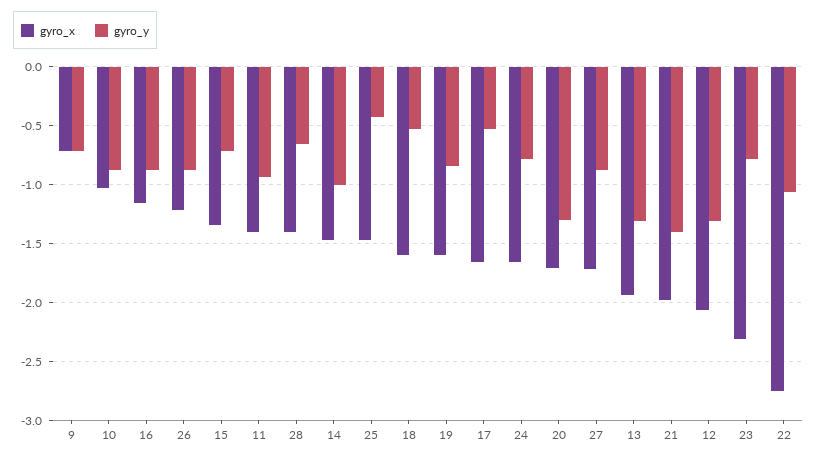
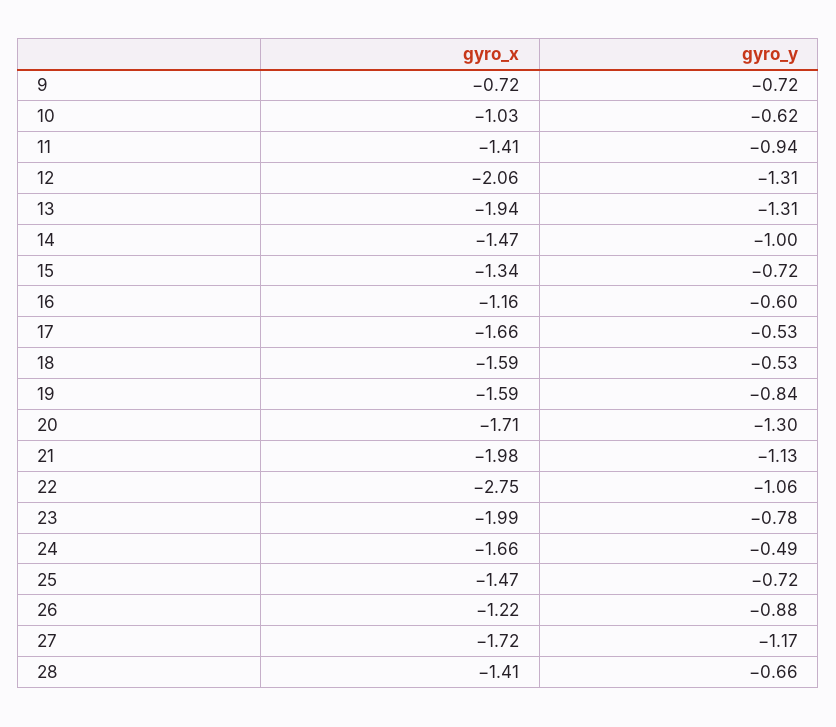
gyro_y, 10: -0.9 -> -0.62
gyro_y, 16: -0.9 -> -0.6
gyro_y, 25: -0.4 -> -0.72
gyro_y, 24: -0.8 -> -0.49
gyro_y, 27: -0.9 -> -1.17
gyro_y, 21: -1.4 -> -1.13
gyro_x, 23: -2.3 -> -1.99

